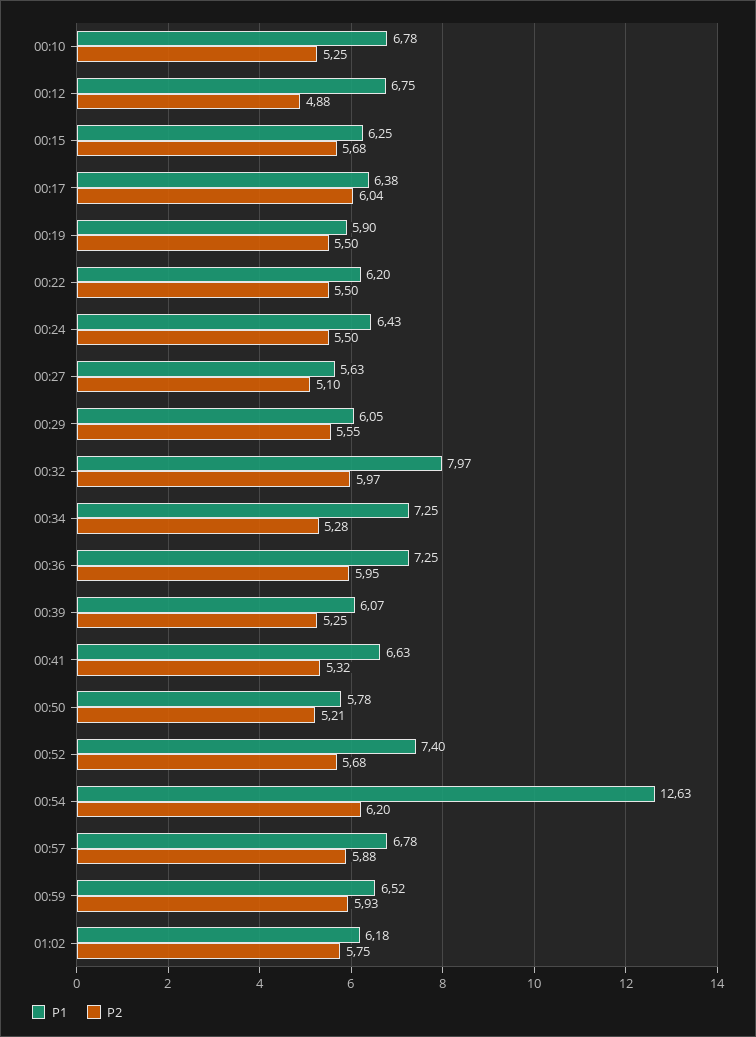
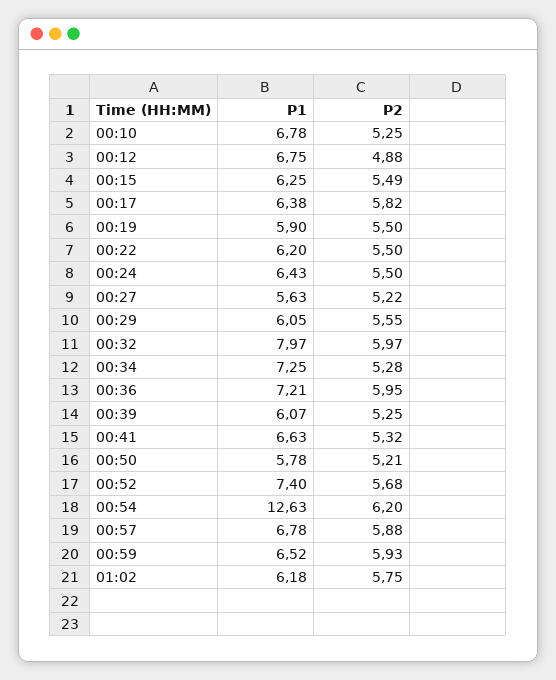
P2, 00:15: 5.68 -> 5.49
P2, 00:17: 6.04 -> 5.82
P2, 00:27: 5.1 -> 5.22
P1, 00:36: 7.25 -> 7.21

